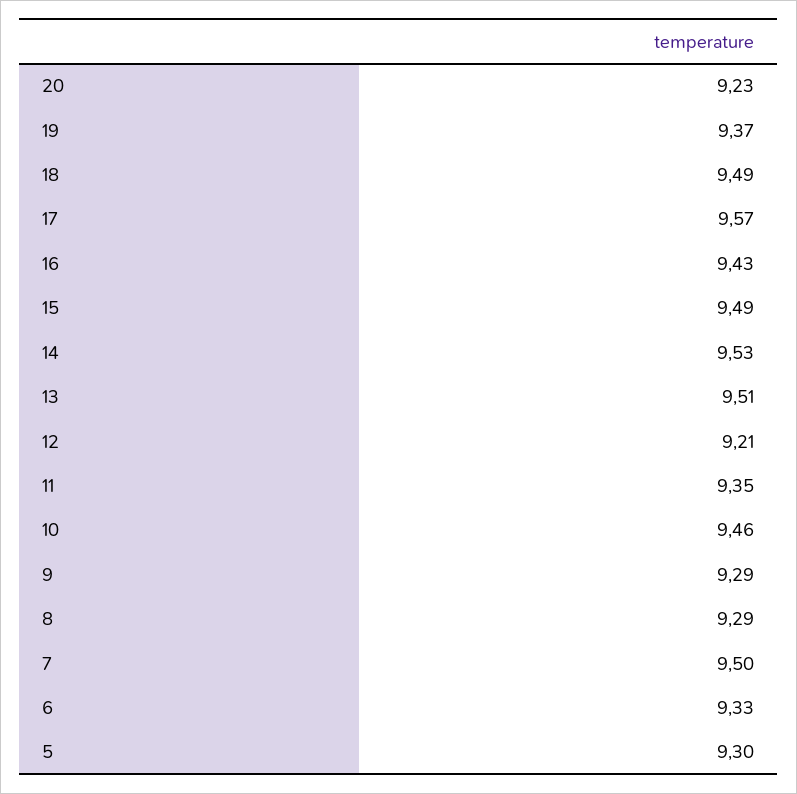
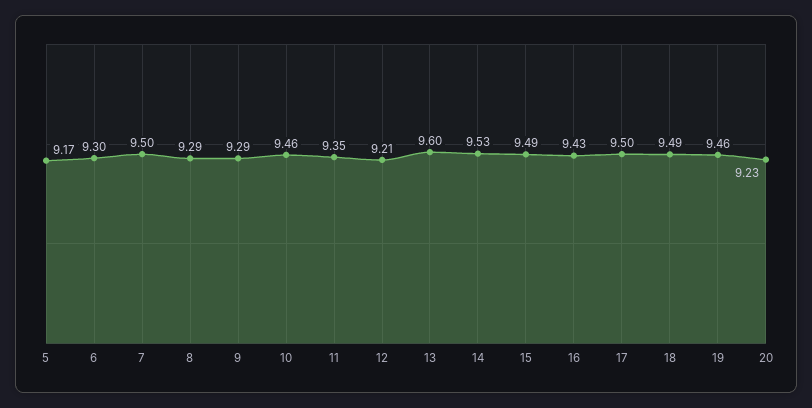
19: 9.37 -> 9.46
17: 9.57 -> 9.5
13: 9.51 -> 9.6
6: 9.33 -> 9.3
5: 9.3 -> 9.17

